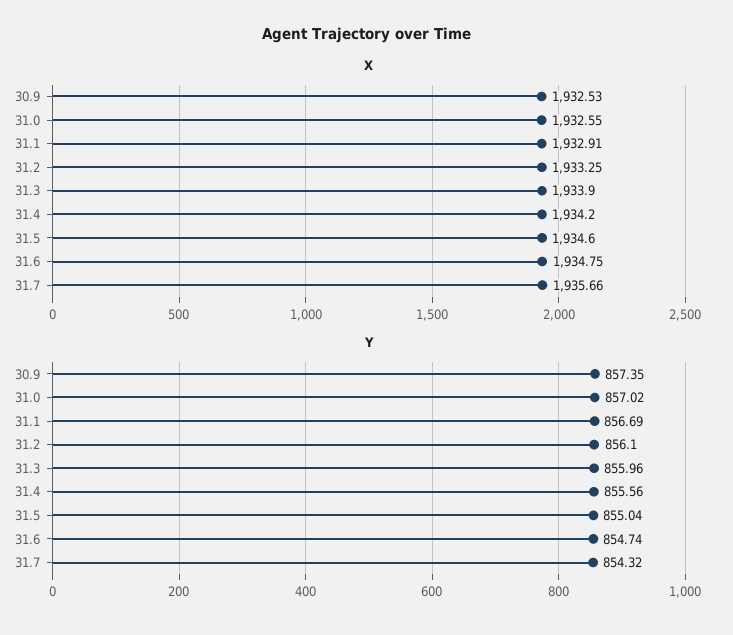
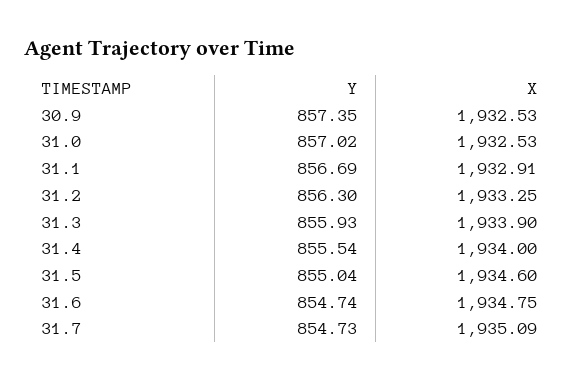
X, 31.0: 1932.55 -> 1932.53
X, 31.4: 1934.2 -> 1934
X, 31.7: 1935.66 -> 1935.09
Y, 31.2: 856.1 -> 856.3
Y, 31.3: 855.96 -> 855.93
Y, 31.4: 855.56 -> 855.54
Y, 31.7: 854.32 -> 854.73

